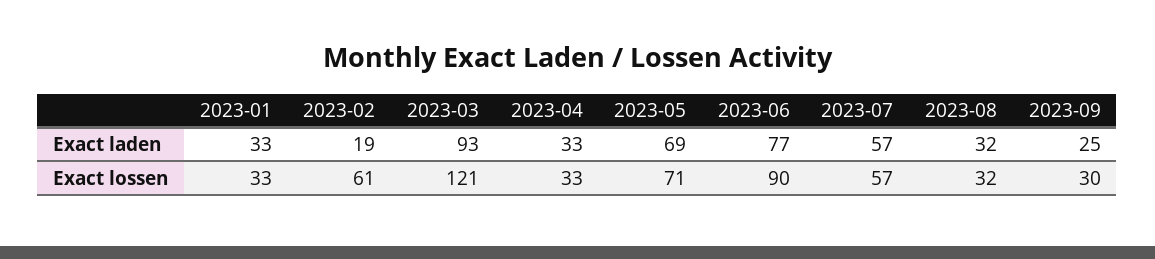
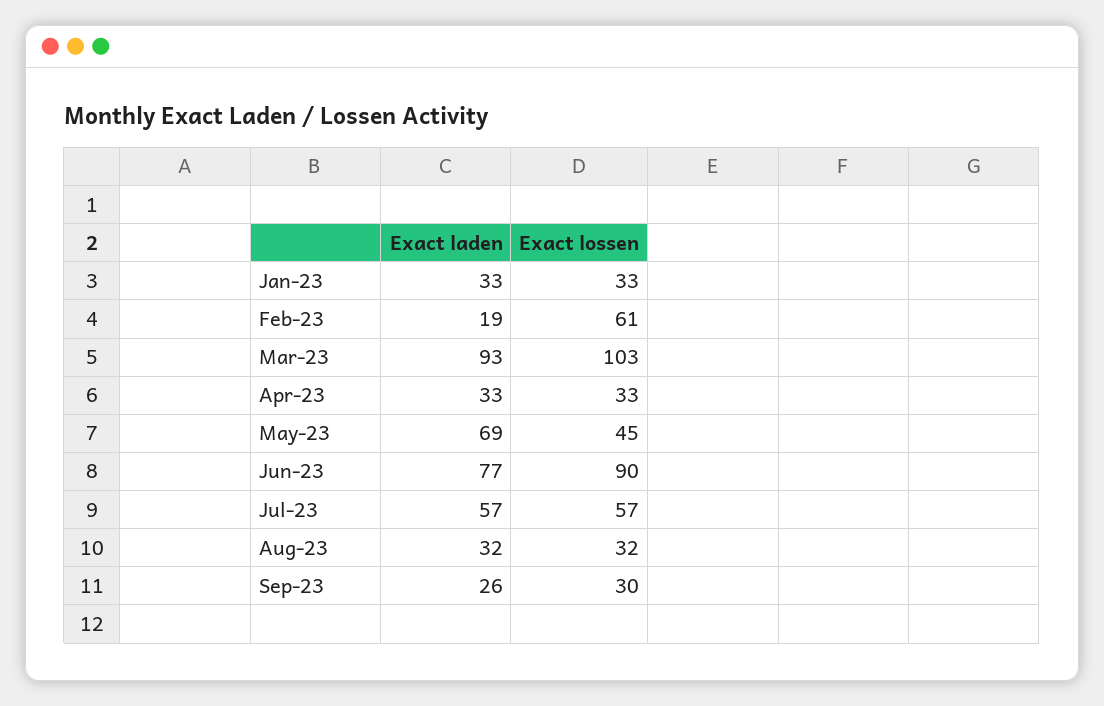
2023-09, Exact laden: 25 -> 26
2023-03, Exact lossen: 121 -> 103
2023-05, Exact lossen: 71 -> 45

